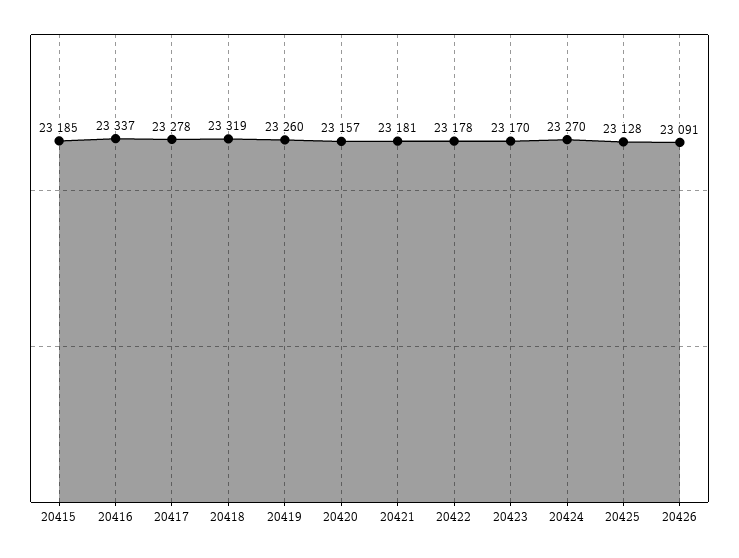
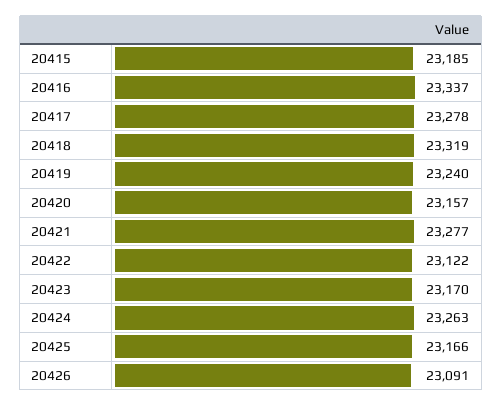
20419: 23260 -> 23240
20421: 23181 -> 23277
20422: 23178 -> 23122
20424: 23270 -> 23263
20425: 23128 -> 23166

